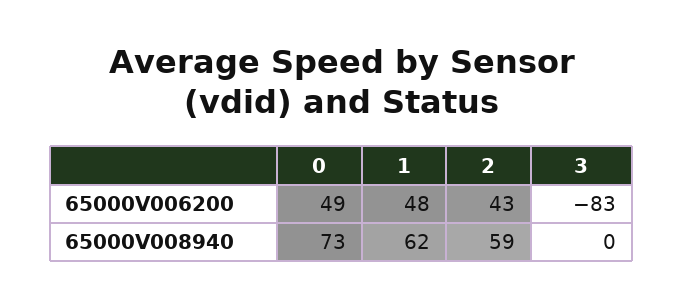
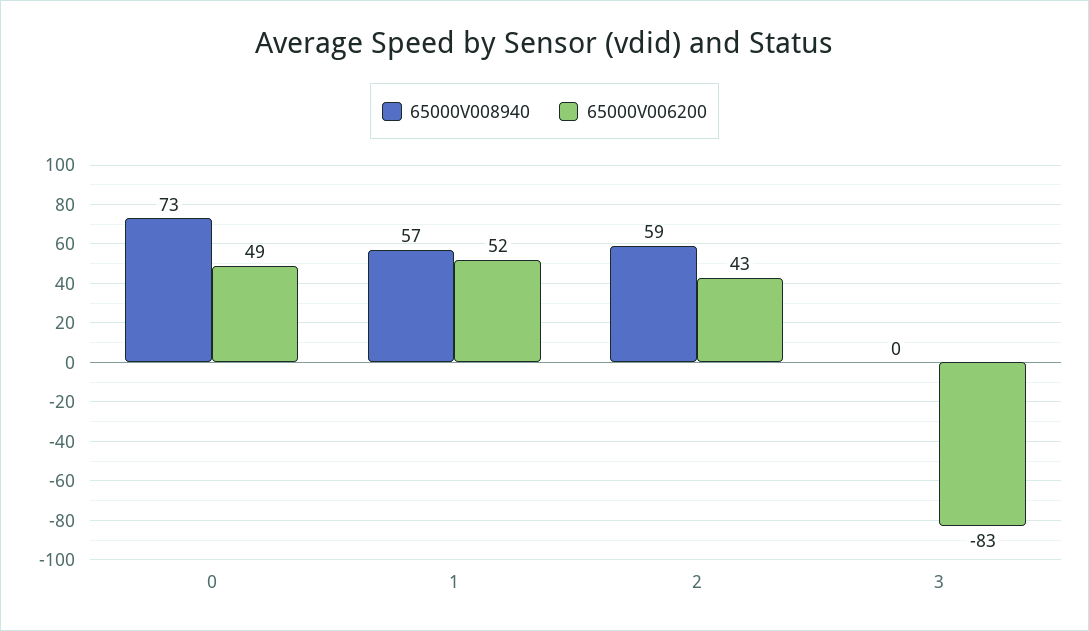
65000V006200, 1: 48 -> 52
65000V008940, 1: 62 -> 57

